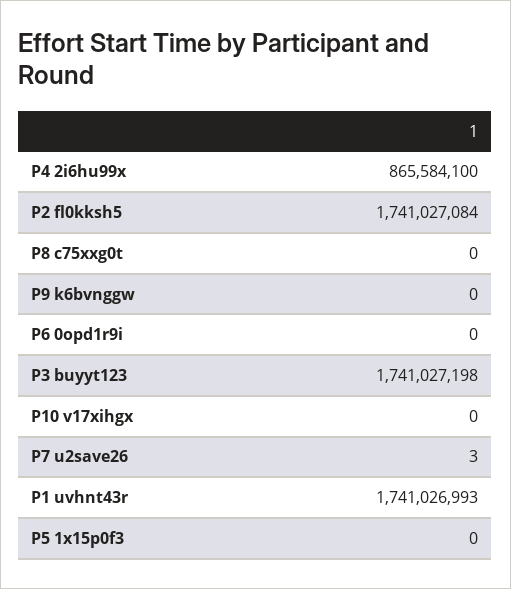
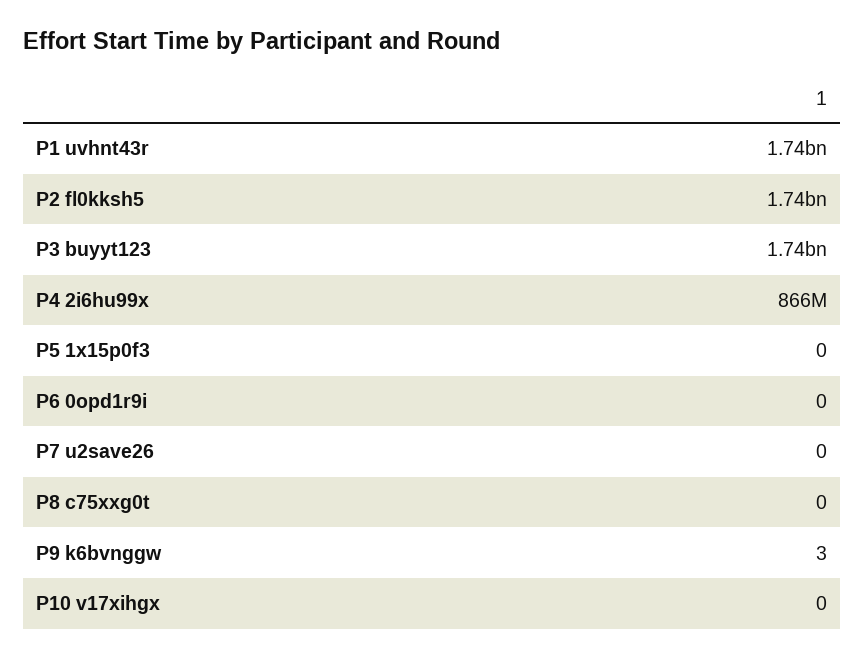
P9 k6bvnggw: 0 -> 3
P7 u2save26: 3 -> 0

